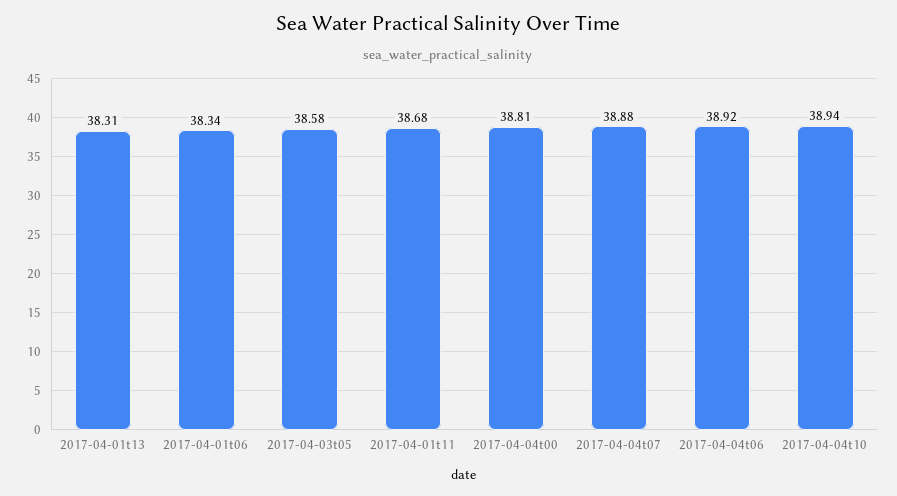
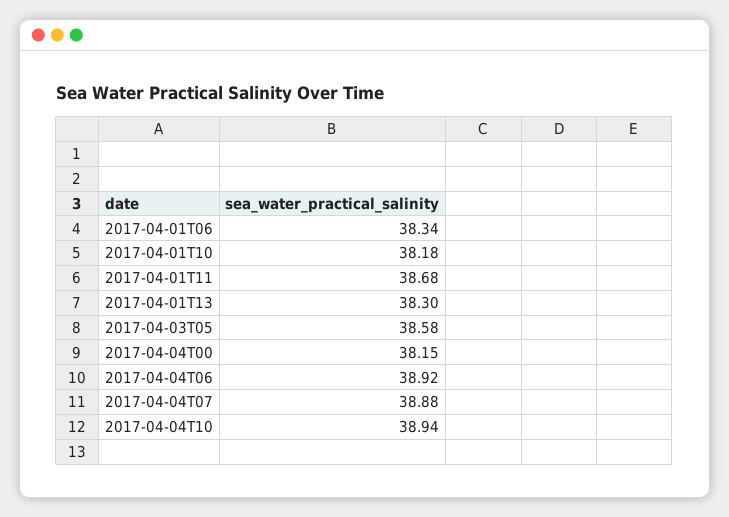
2017-04-01t13: 38.31 -> 38.3
2017-04-04t00: 38.81 -> 38.15
2017-04-01T10: none -> 38.18

